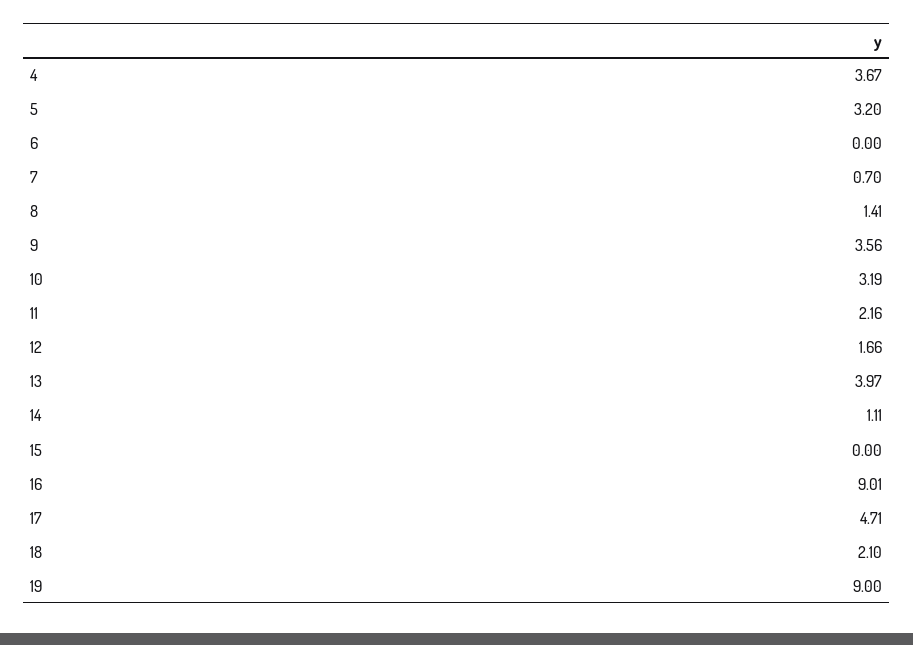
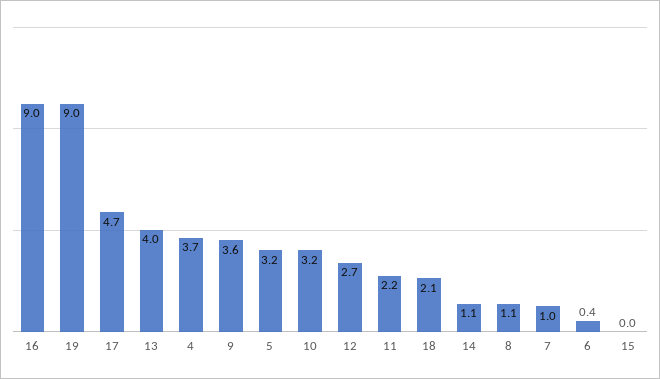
6: 0 -> 0.4
7: 0.7 -> 1
8: 1.41 -> 1.1
12: 1.66 -> 2.7

